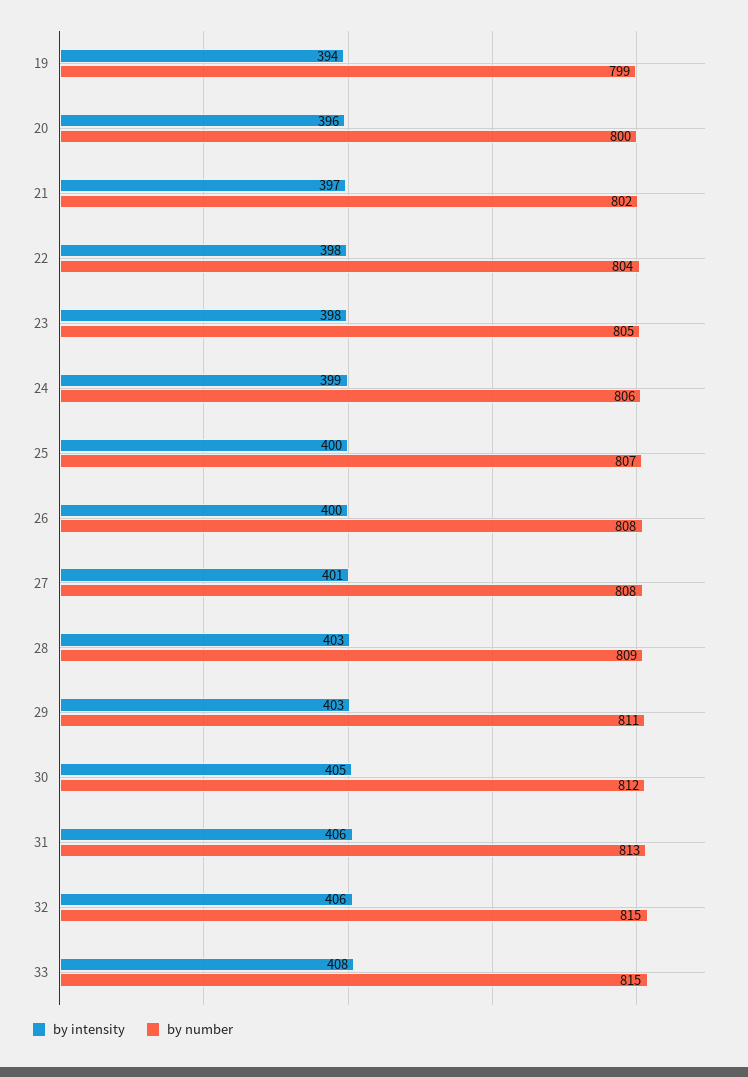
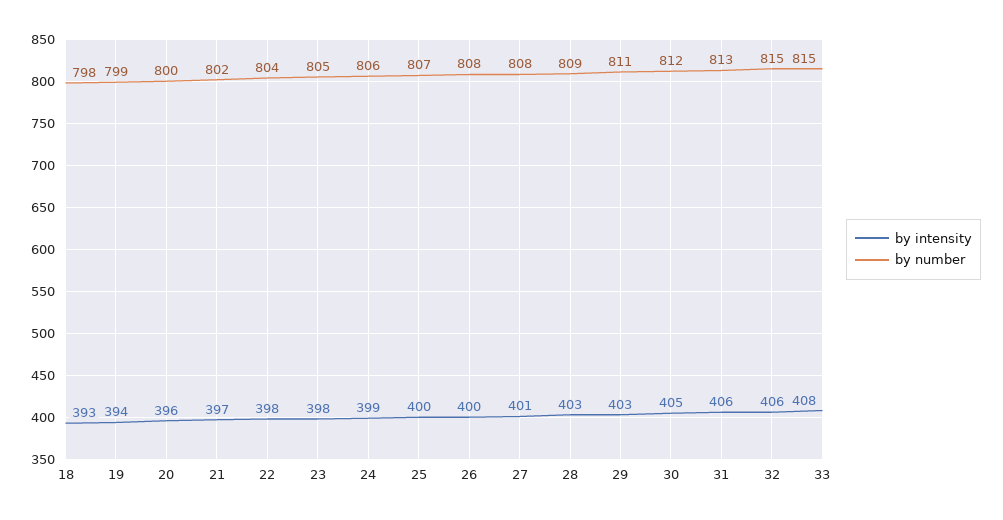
by intensity, 18: none -> 393
by number, 18: none -> 798

